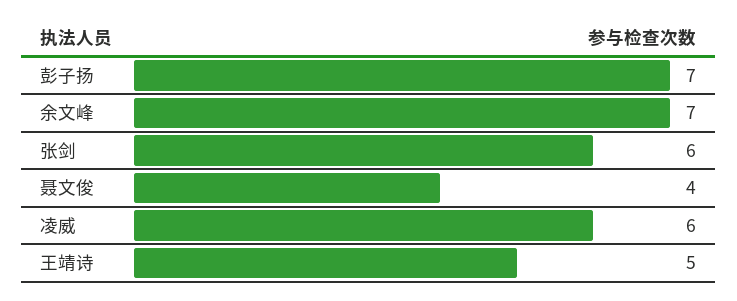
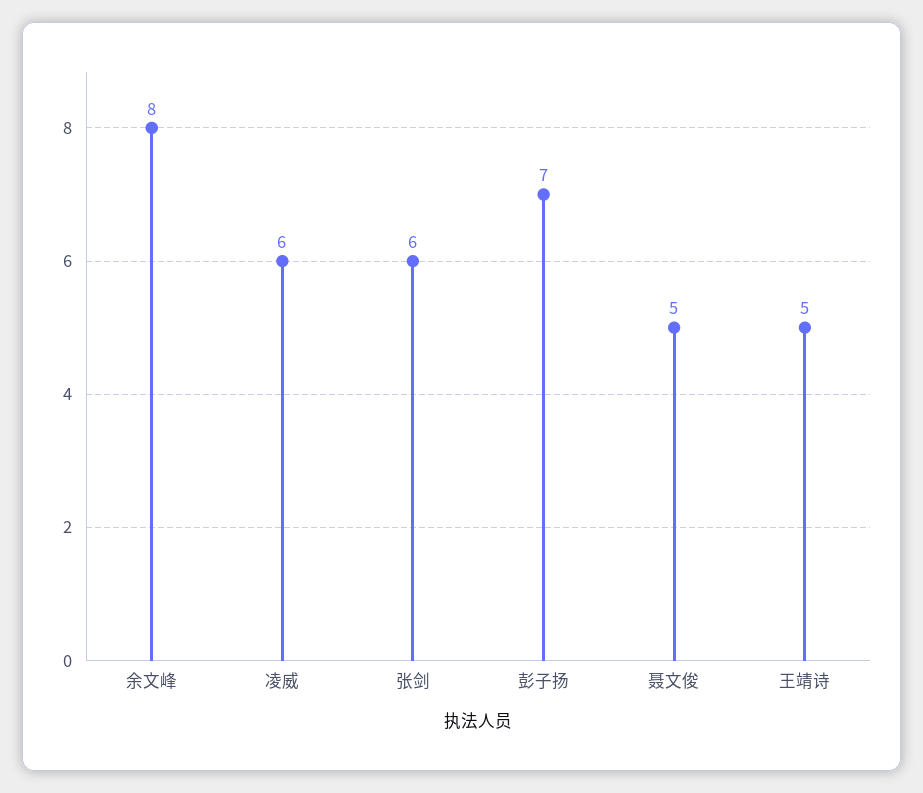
余文峰: 7 -> 8
聂文俊: 4 -> 5

